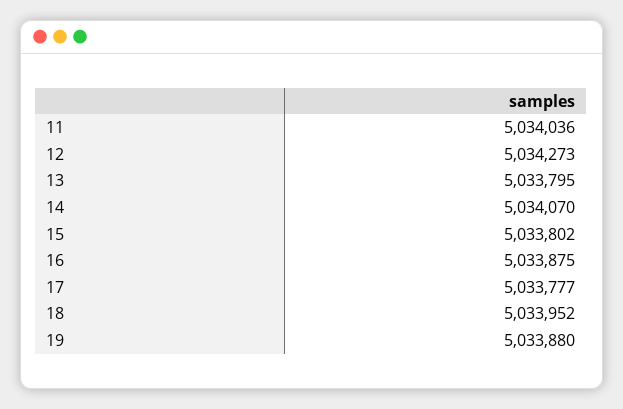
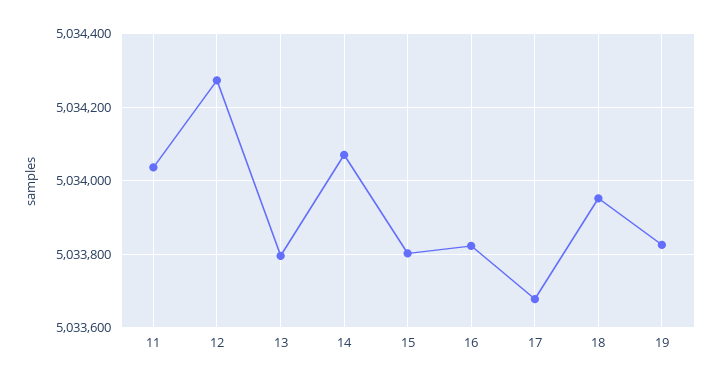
16: 5033875 -> 5033820
17: 5033777 -> 5033680
19: 5033880 -> 5033820

